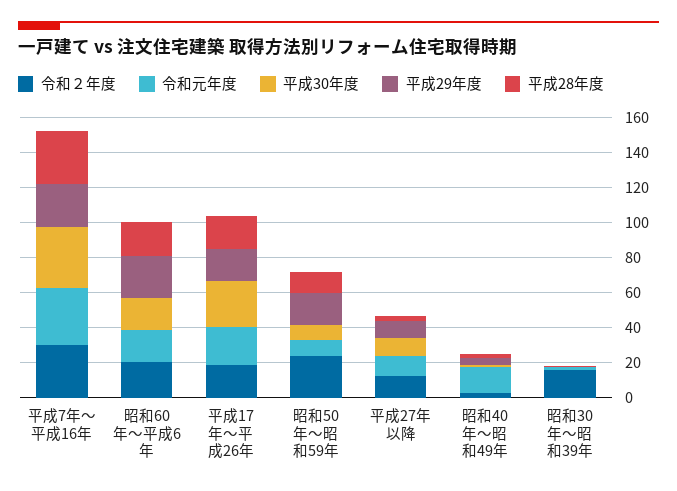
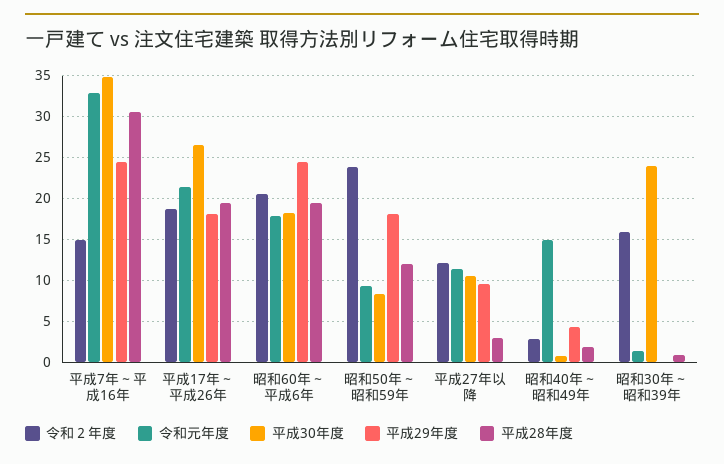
令和２年度, 平成7年～平成16年: 30 -> 15
平成30年度, 昭和30年～昭和39年: 0 -> 24

